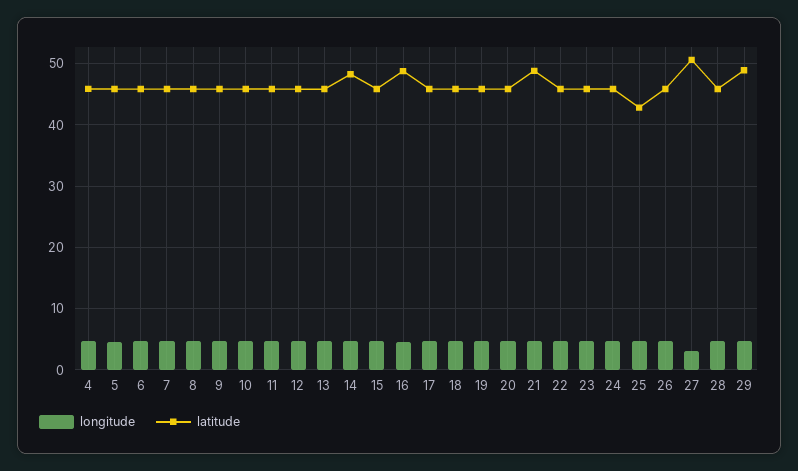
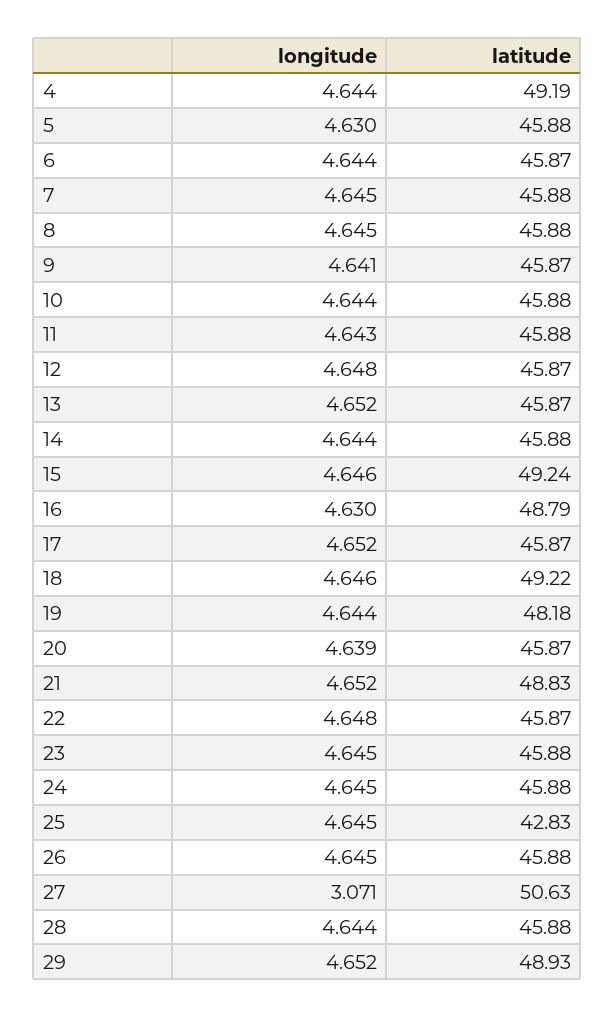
latitude, 4: 46 -> 49.19
latitude, 14: 48 -> 45.88
latitude, 15: 46 -> 49.24
latitude, 18: 46 -> 49.22
latitude, 19: 46 -> 48.18

